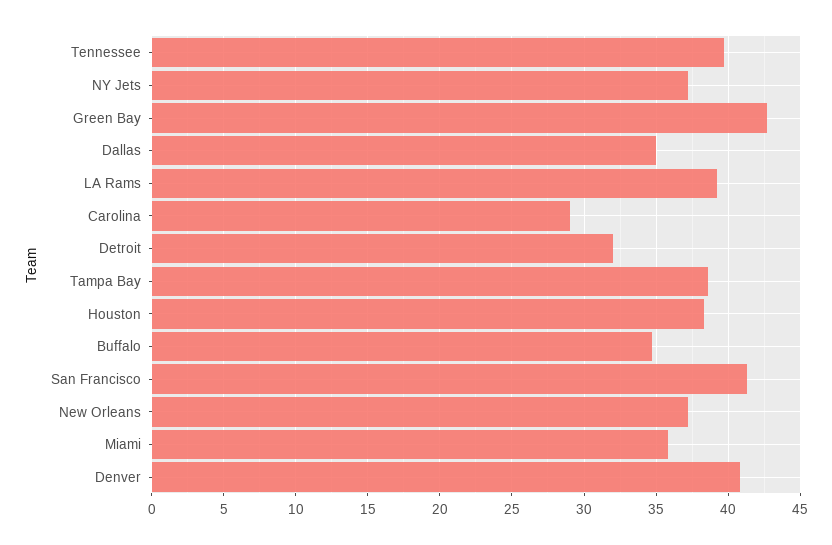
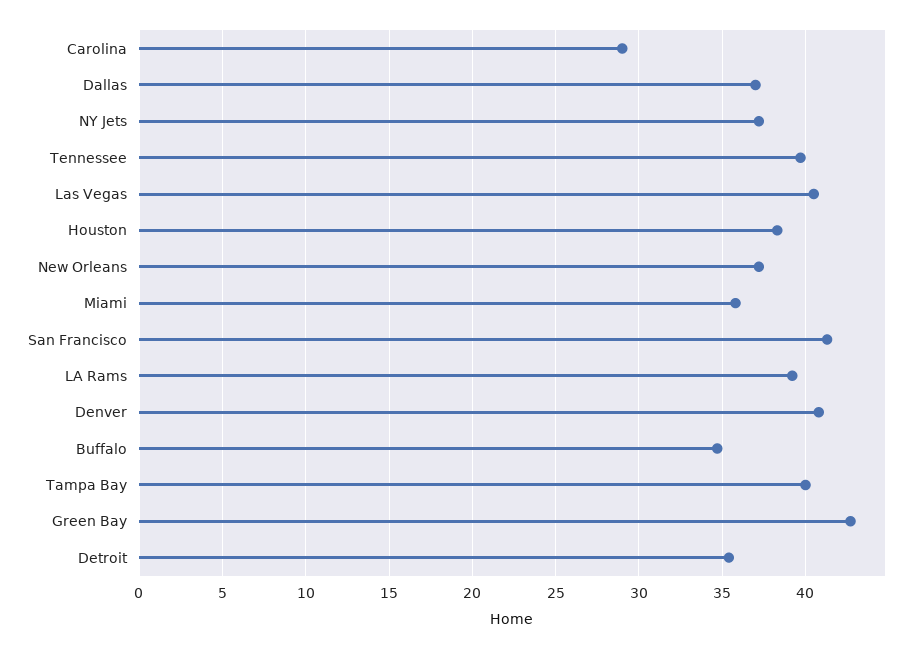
Dallas: 35 -> 37
Detroit: 32 -> 35.5
Tampa Bay: 38.5 -> 40
Las Vegas: none -> 40.5

